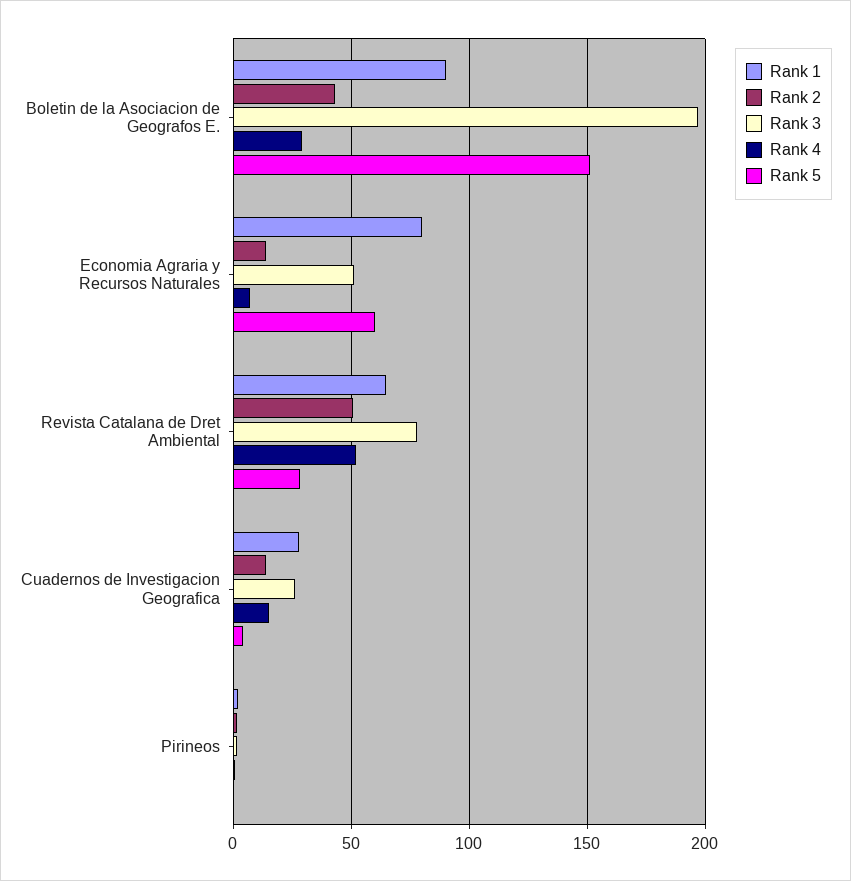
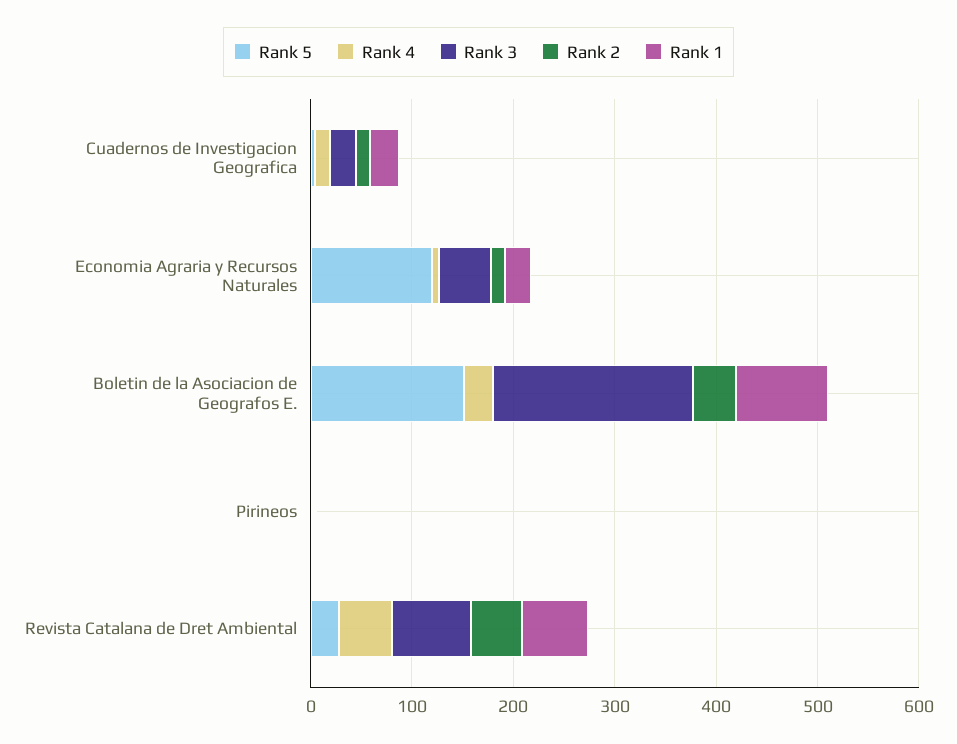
Rank 1, Economia Agraria y Recursos Naturales: 80 -> 20
Rank 5, Economia Agraria y Recursos Naturales: 60 -> 120

